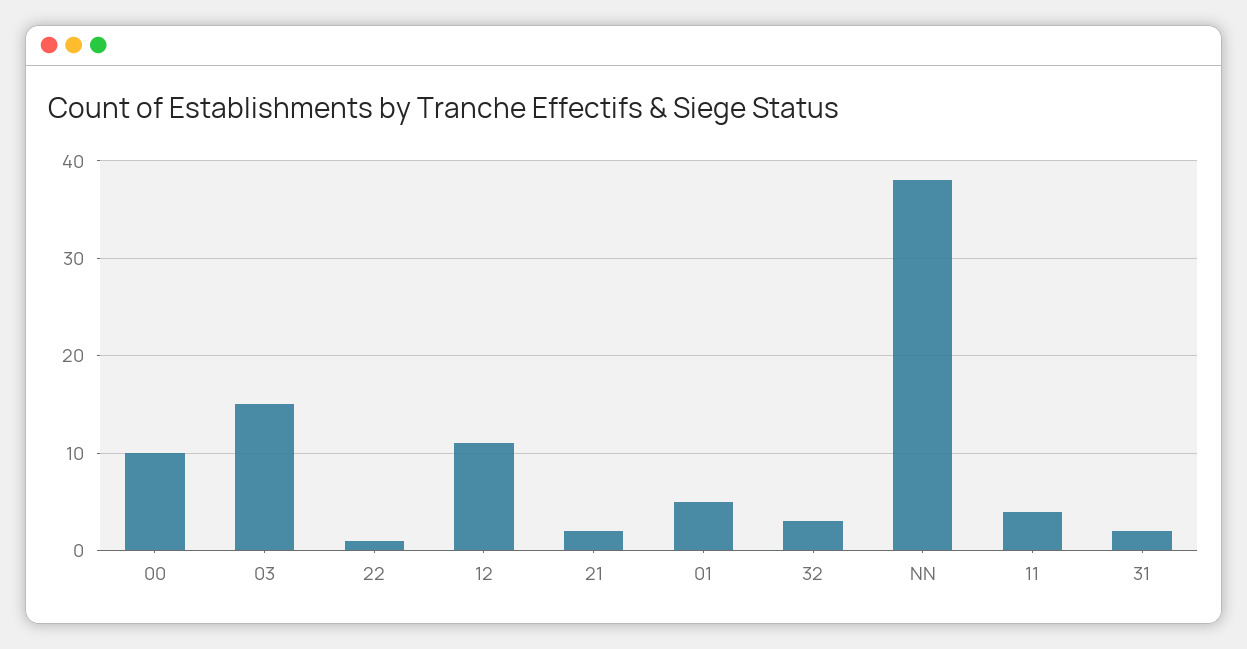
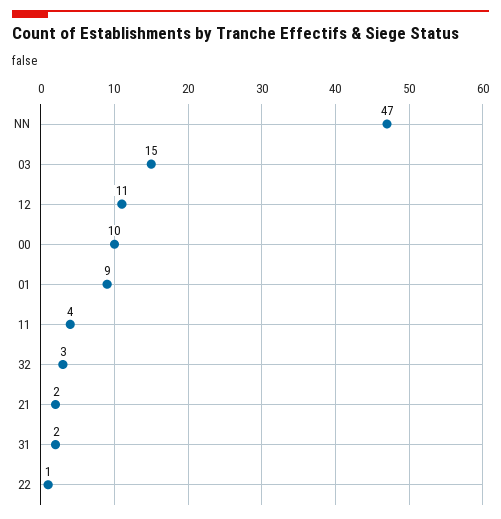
01: 5 -> 9
NN: 38 -> 47

